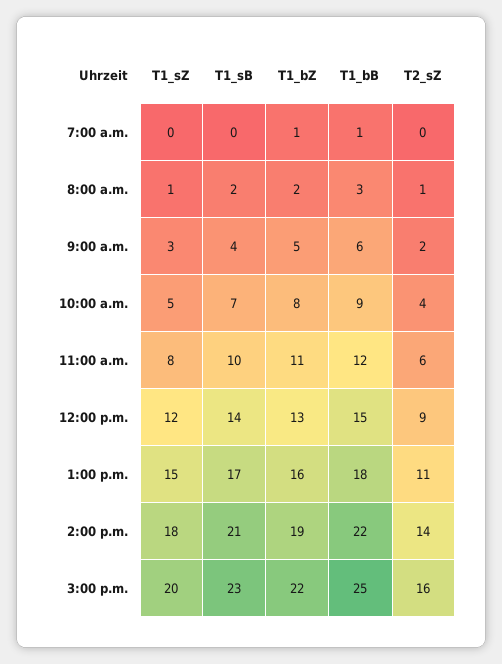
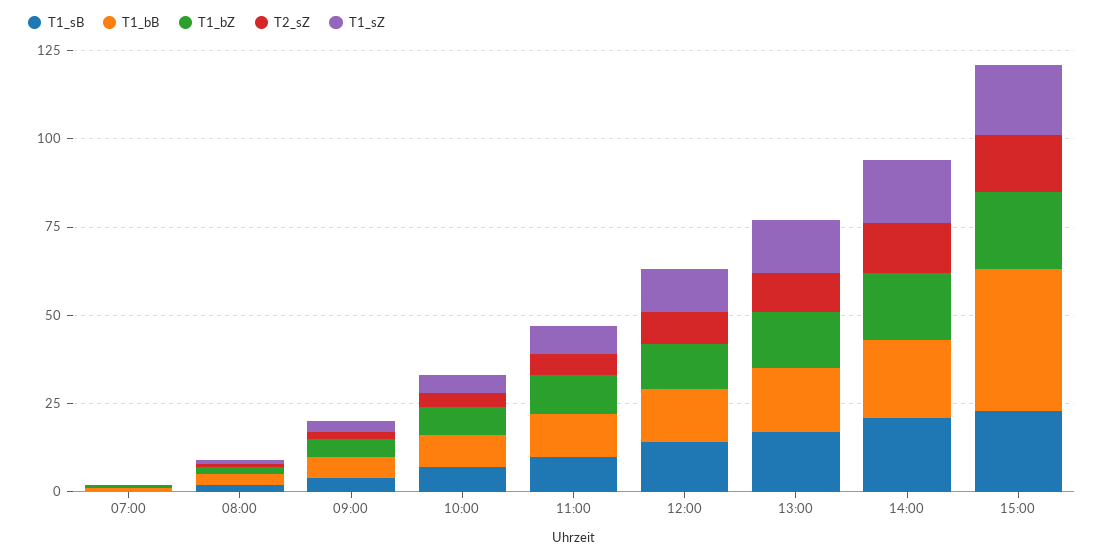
T1_bB, 3:00 p.m.: 25 -> 40

